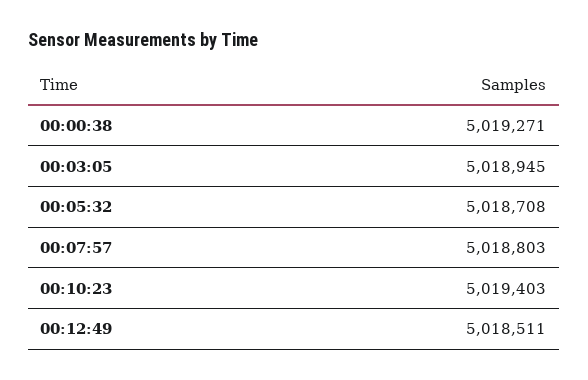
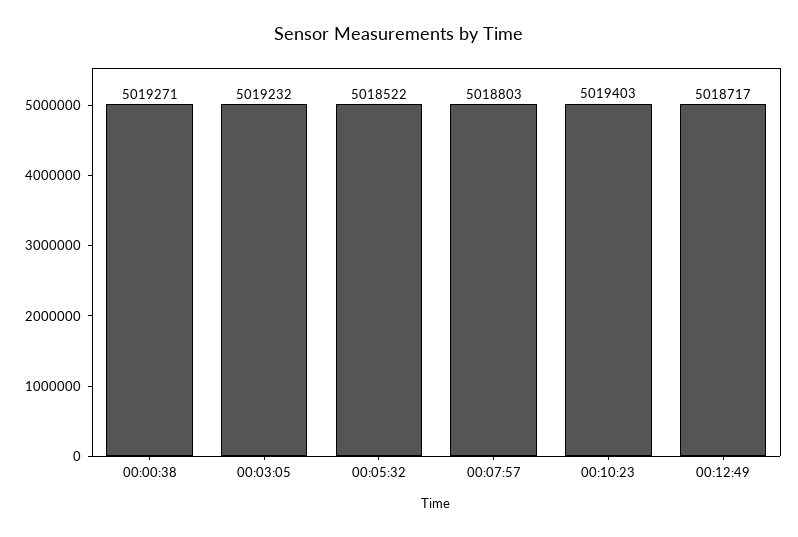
00:03:05: 5018945 -> 5019232
00:05:32: 5018708 -> 5018522
00:12:49: 5018511 -> 5018717

